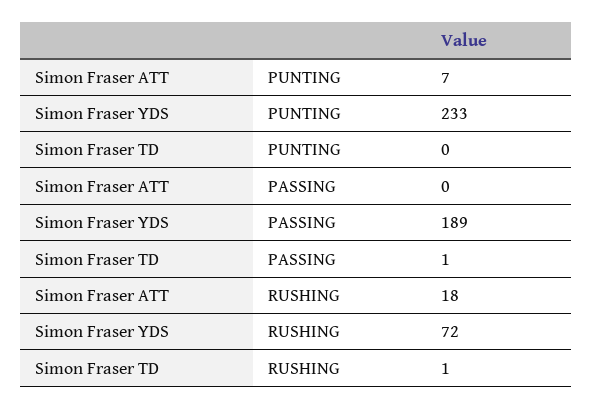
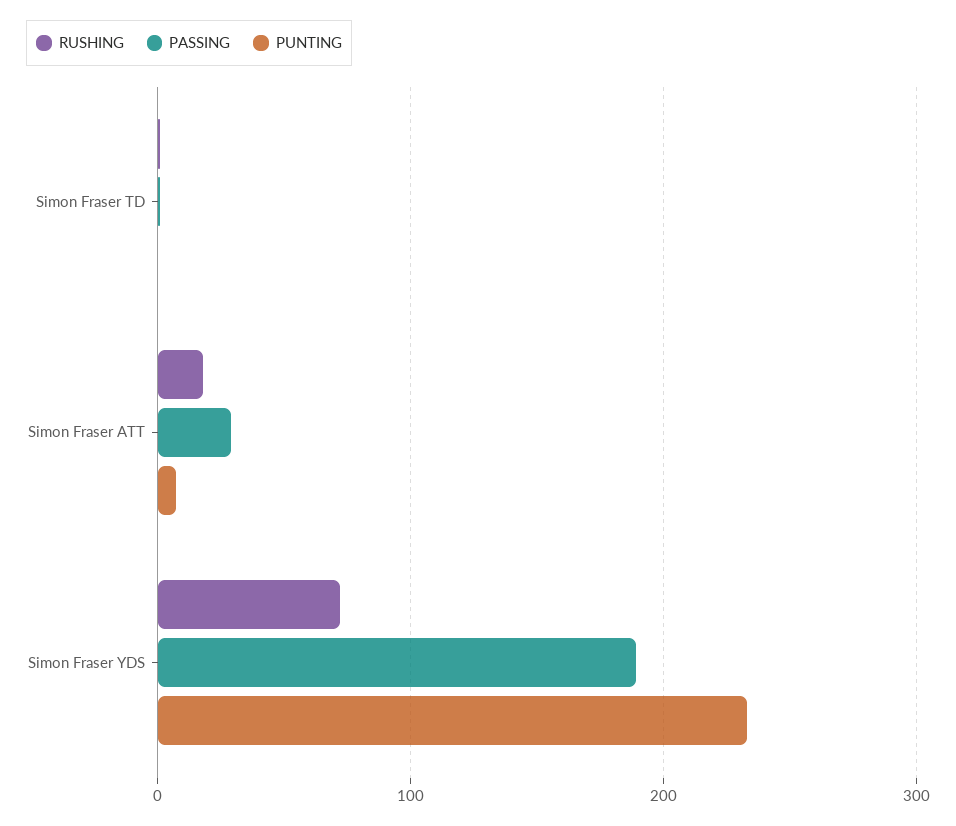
PASSING, Simon Fraser ATT: 0 -> 30

